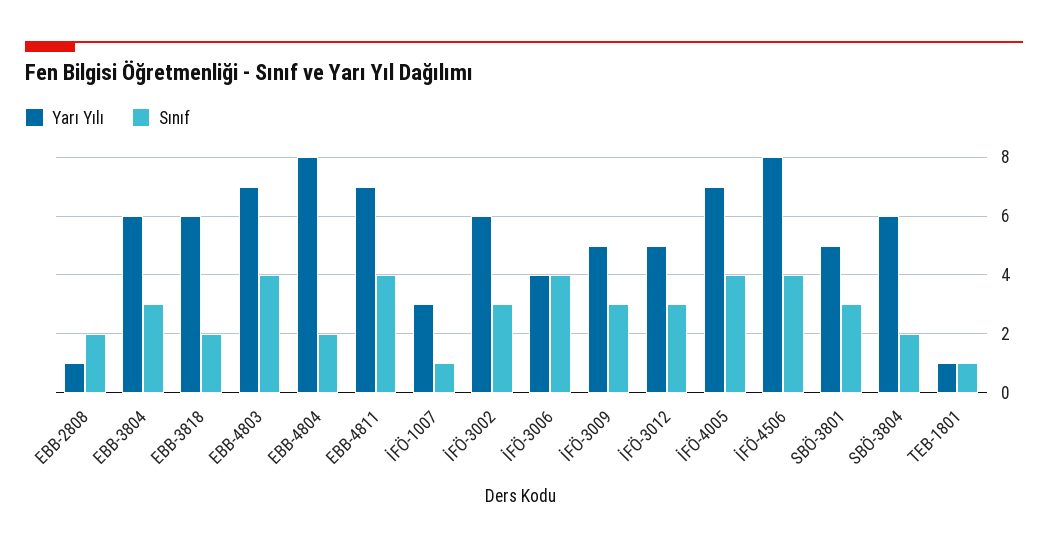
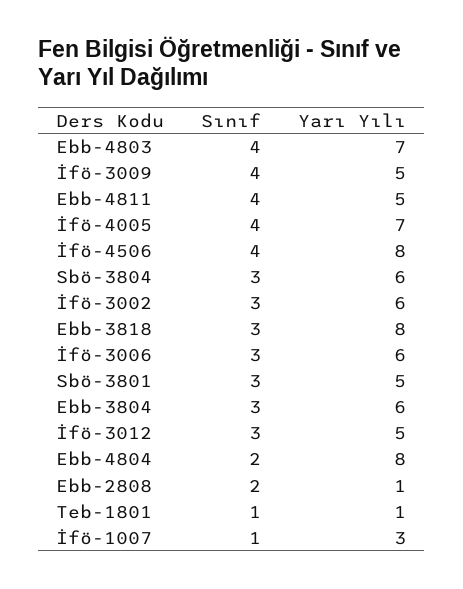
Yarı Yılı, EBB-3818: 6 -> 8
Sınıf, EBB-3818: 2 -> 3
Yarı Yılı, EBB-4811: 7 -> 5
Yarı Yılı, İFÖ-3006: 4 -> 6
Sınıf, İFÖ-3006: 4 -> 3
Sınıf, İFÖ-3009: 3 -> 4
Sınıf, SBÖ-3804: 2 -> 3

